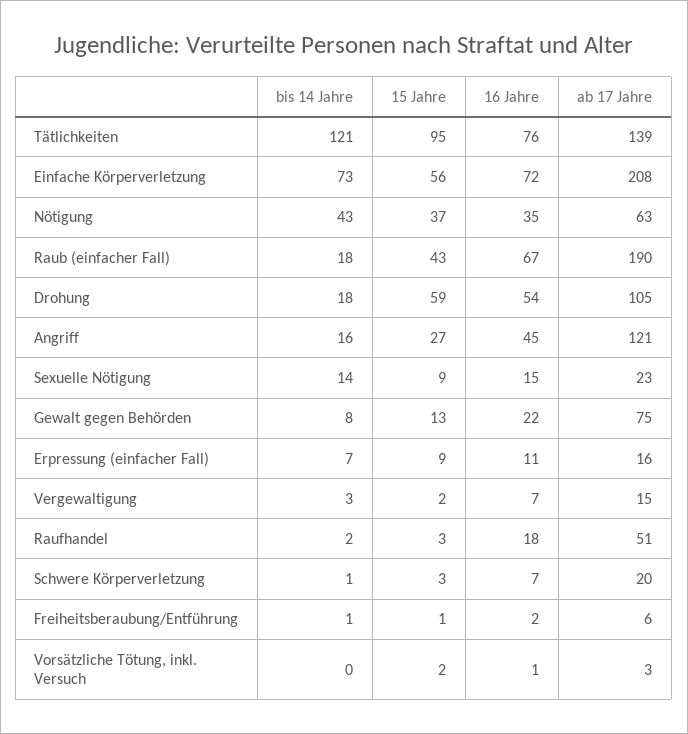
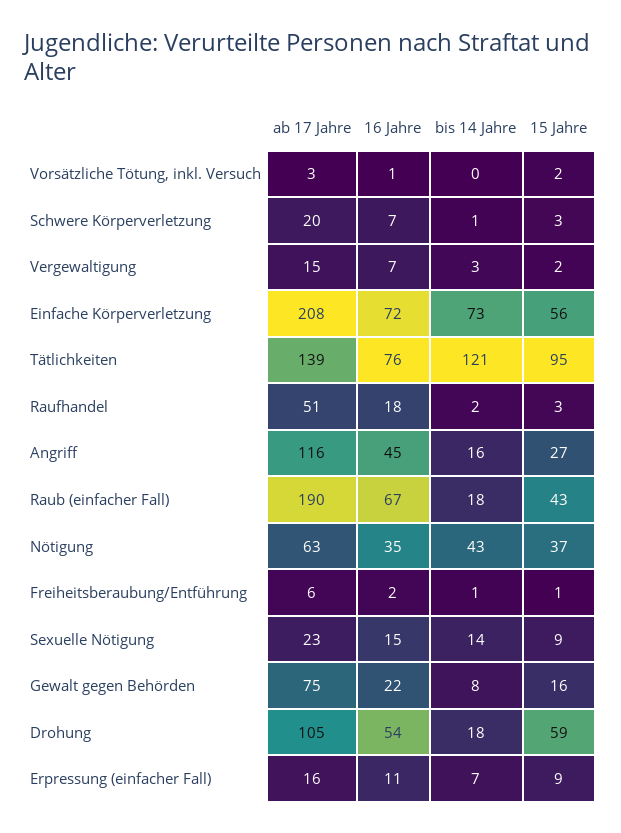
ab 17 Jahre, Angriff: 121 -> 116
15 Jahre, Gewalt gegen Behörden: 13 -> 16

